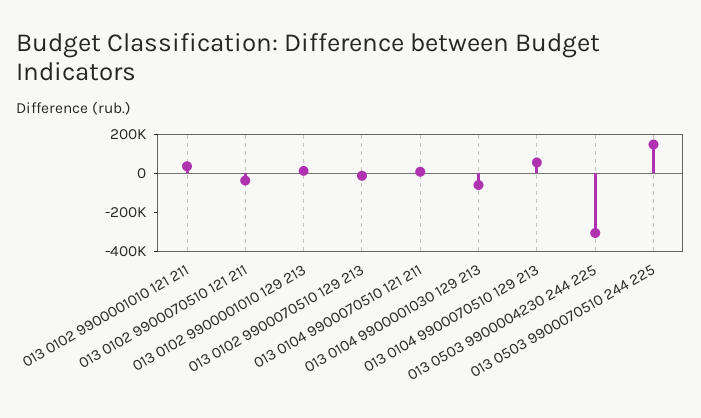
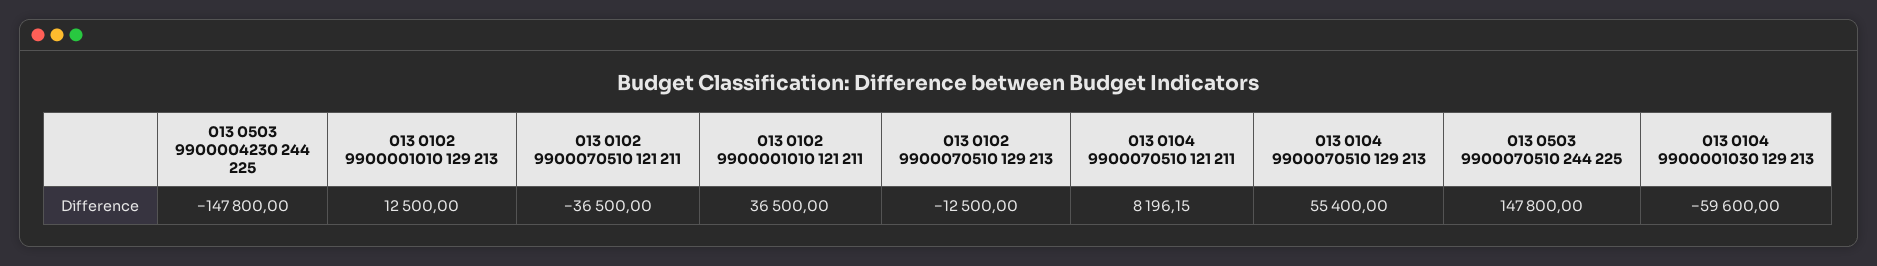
013 0503 9900004230 244 225: -300000 -> -147800

